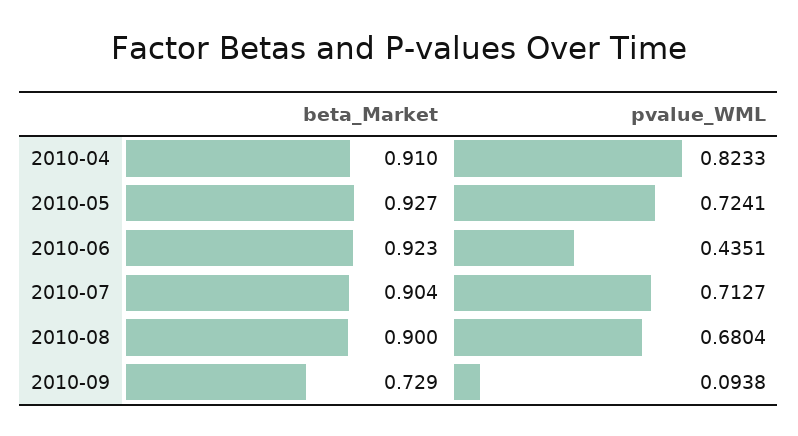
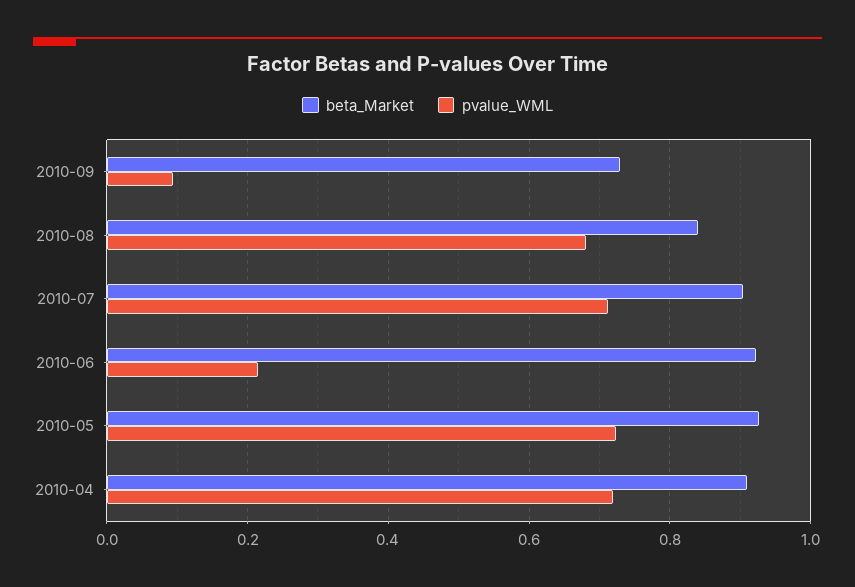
pvalue_WML, 2010-04: 0.8233 -> 0.72
pvalue_WML, 2010-06: 0.4351 -> 0.22
beta_Market, 2010-08: 0.9 -> 0.84

